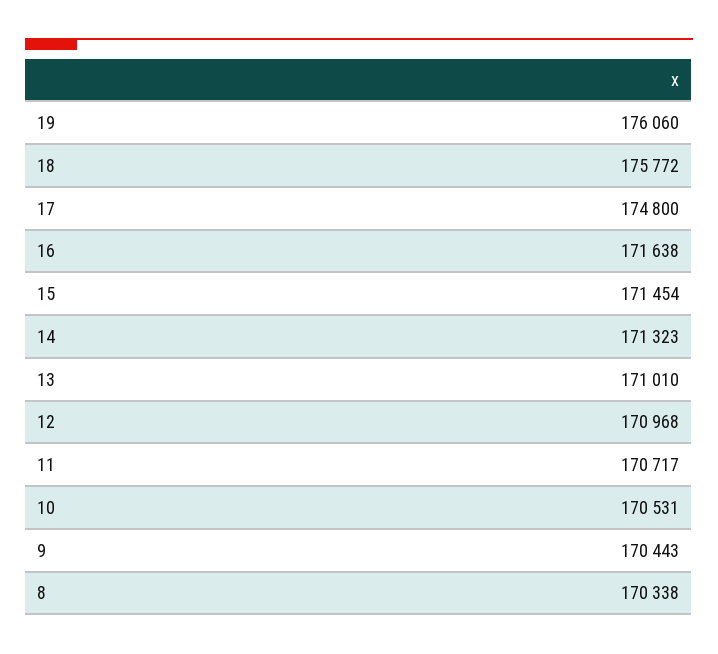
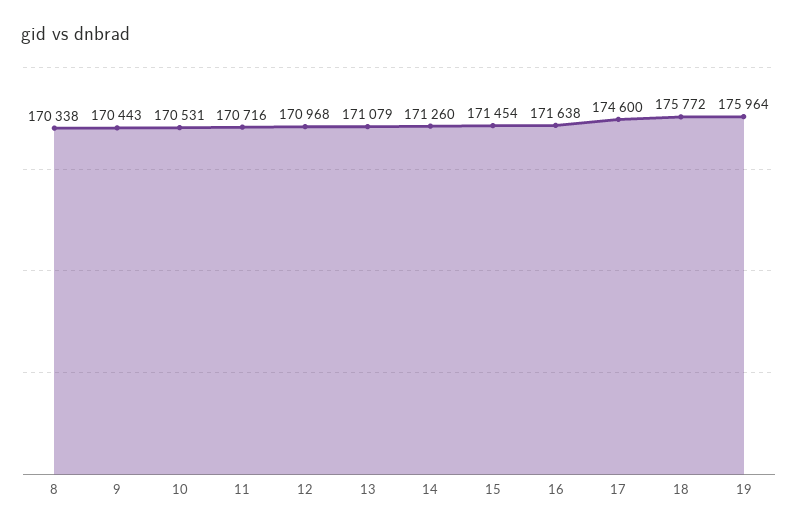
19: 176060 -> 175964
17: 174800 -> 174600
14: 171323 -> 171260
13: 171010 -> 171079
11: 170717 -> 170716

